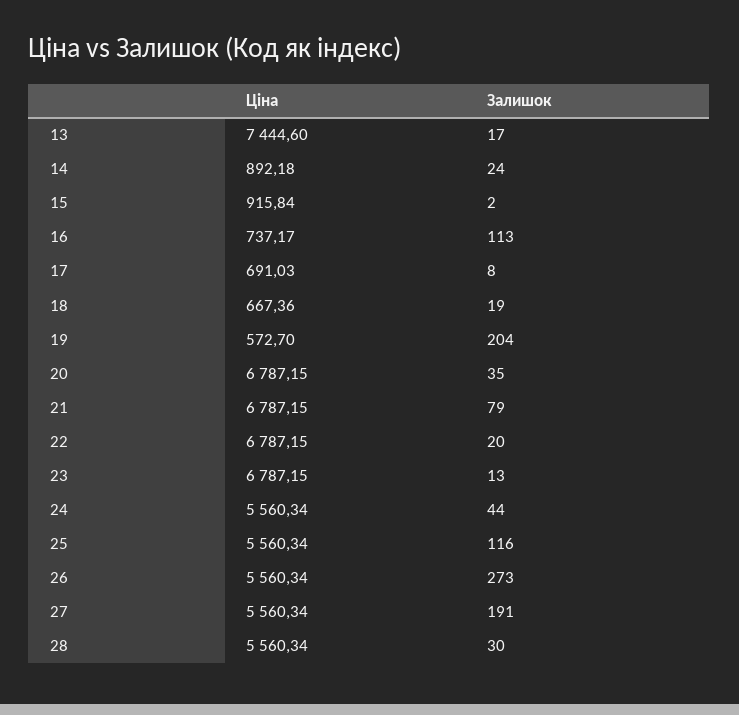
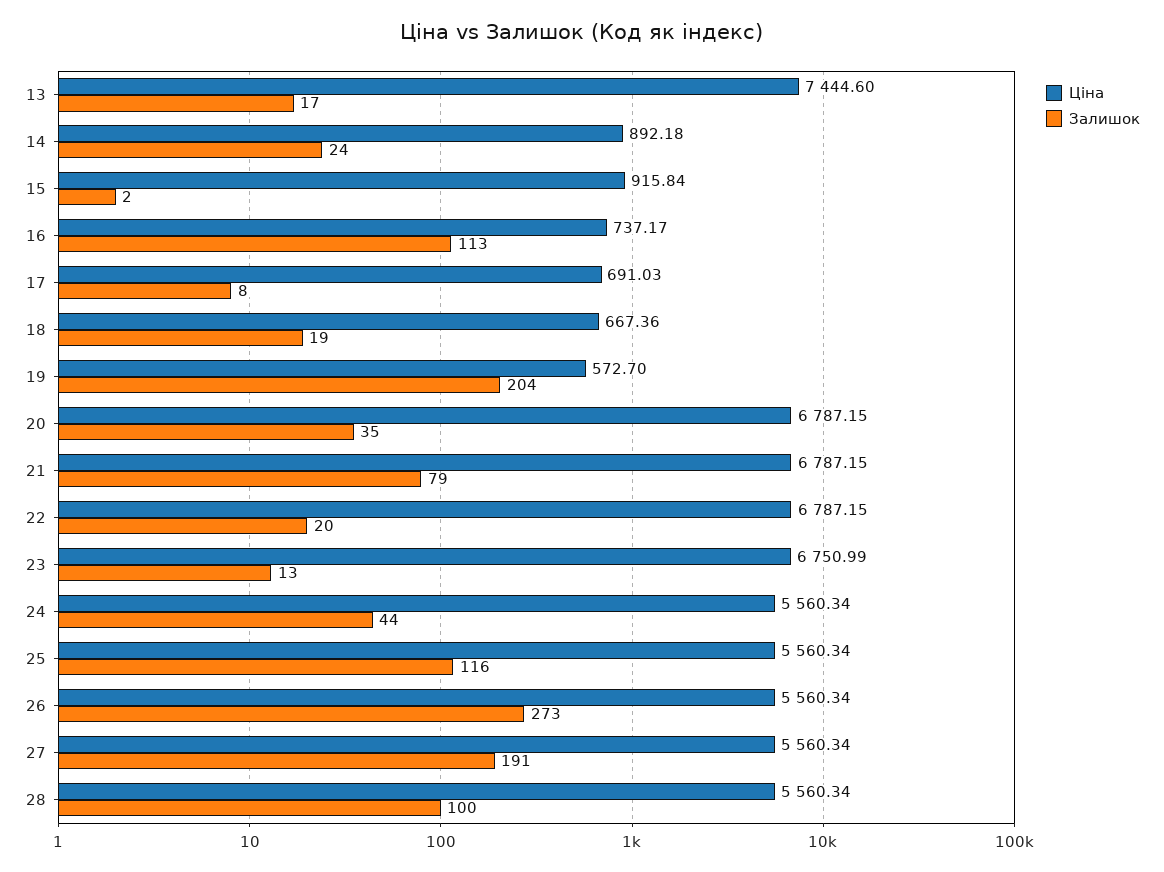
Ціна, 23: 6787.15 -> 6750.99
Залишок, 28: 30 -> 100

